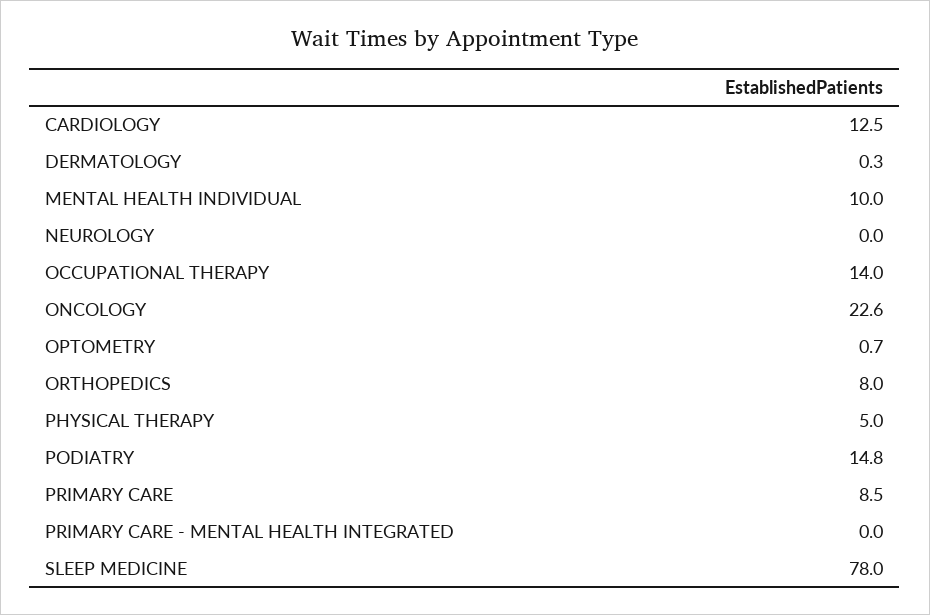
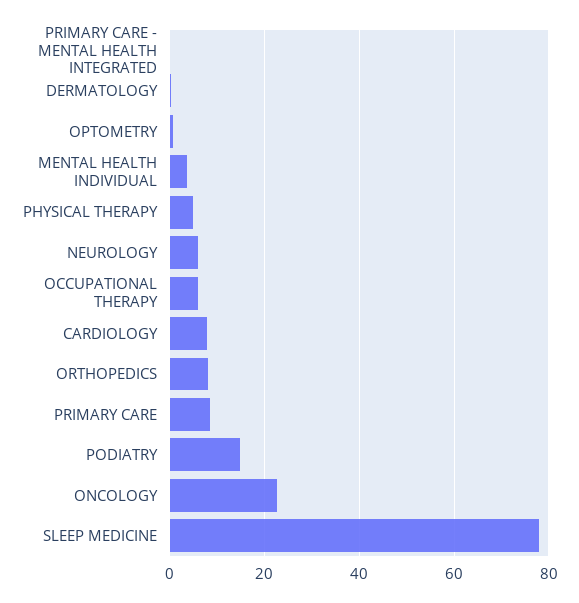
CARDIOLOGY: 12.5 -> 8
MENTAL HEALTH INDIVIDUAL: 10 -> 4
NEUROLOGY: 0 -> 6
OCCUPATIONAL THERAPY: 14 -> 6

